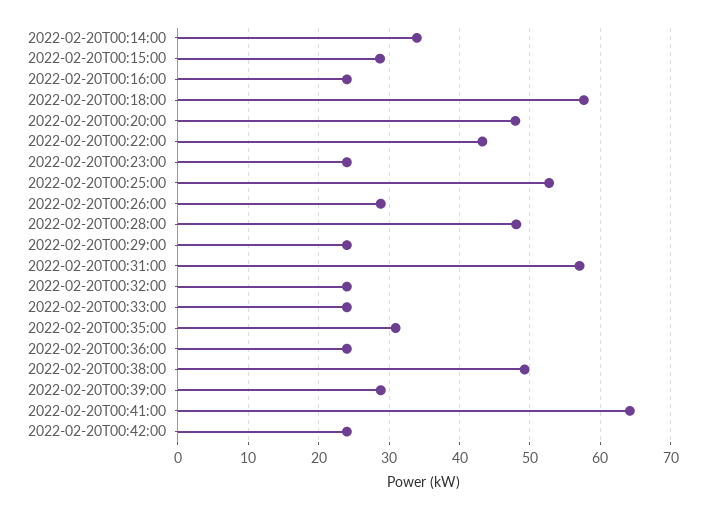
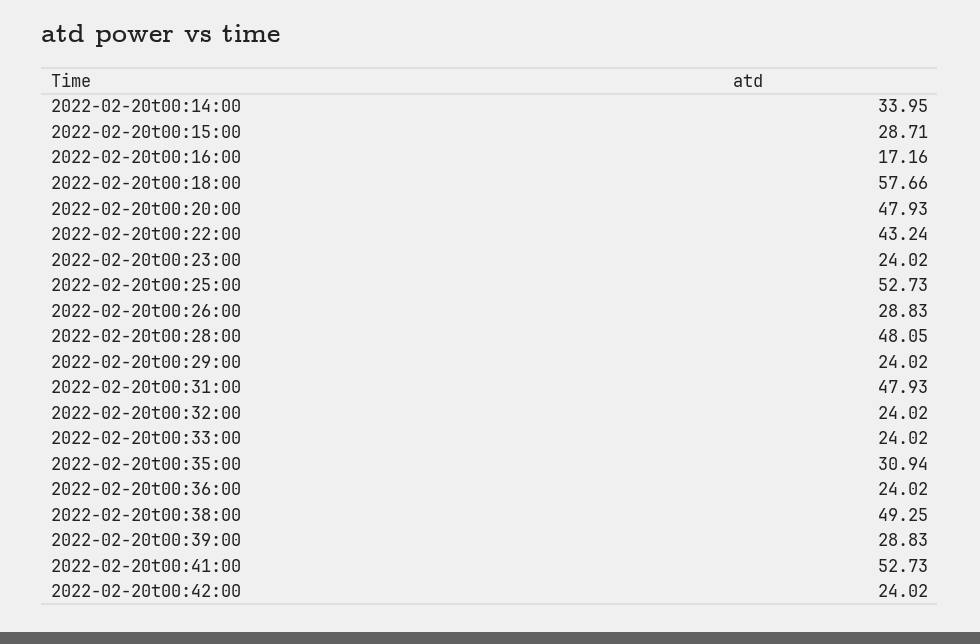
2022-02-20T00:16:00: 24 -> 17.16
2022-02-20T00:31:00: 57 -> 47.93
2022-02-20T00:41:00: 64 -> 52.73

